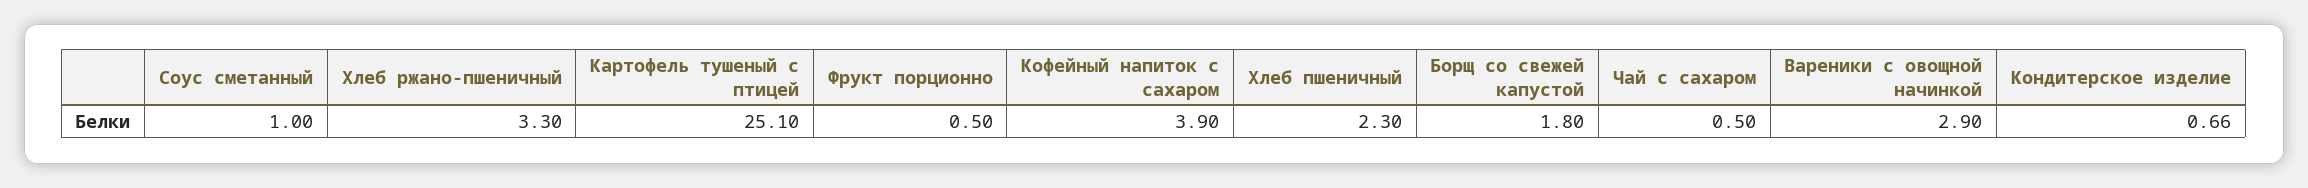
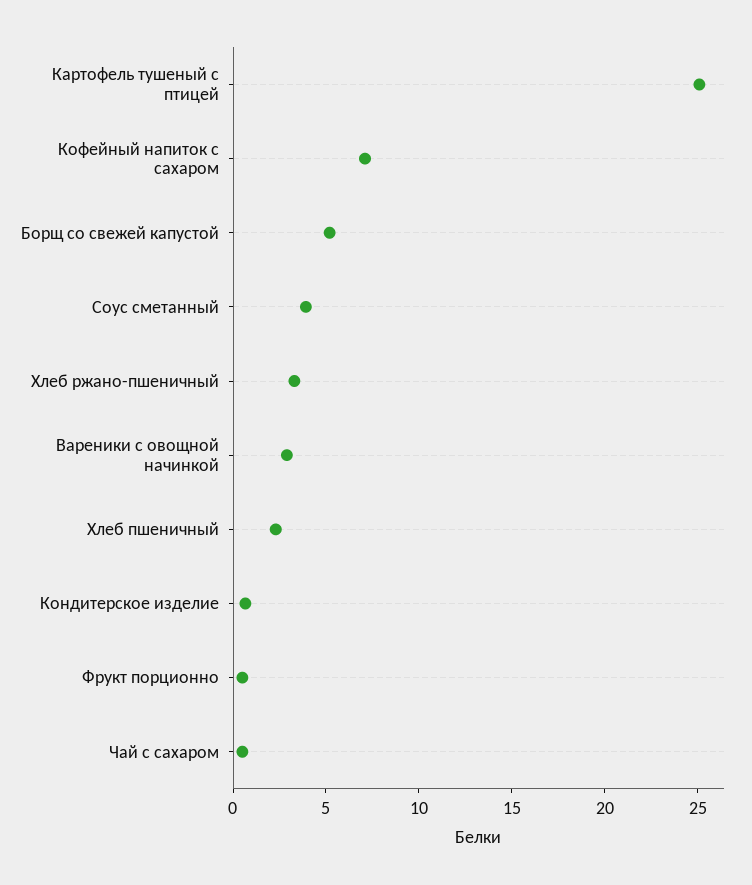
Соус сметанный: 1 -> 4
Кофейный напиток с сахаром: 3.9 -> 7
Борщ со свежей капустой: 1.8 -> 5

